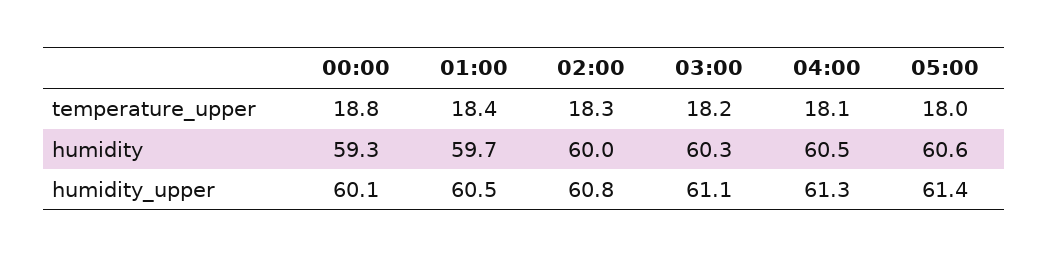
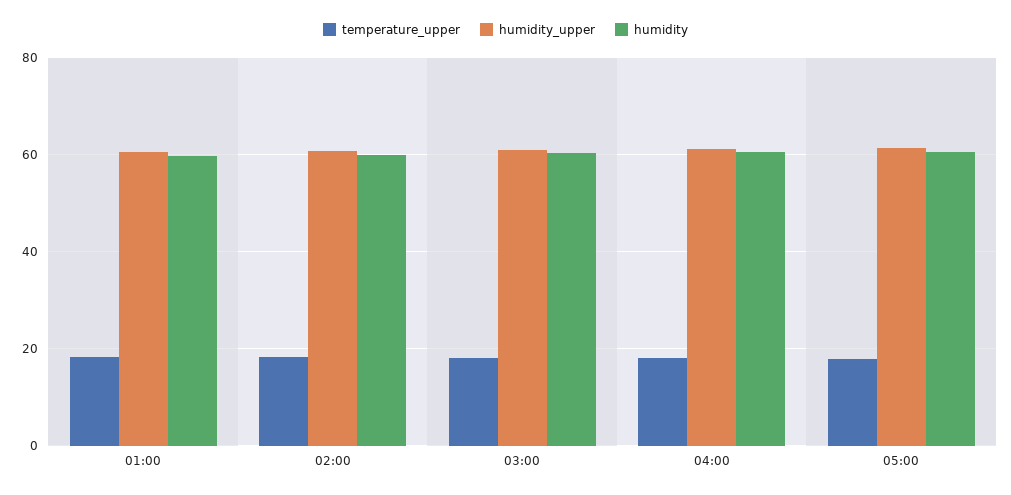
temperature_upper, 00:00: 18.8 -> none
humidity, 00:00: 59.3 -> none
humidity_upper, 00:00: 60.1 -> none

